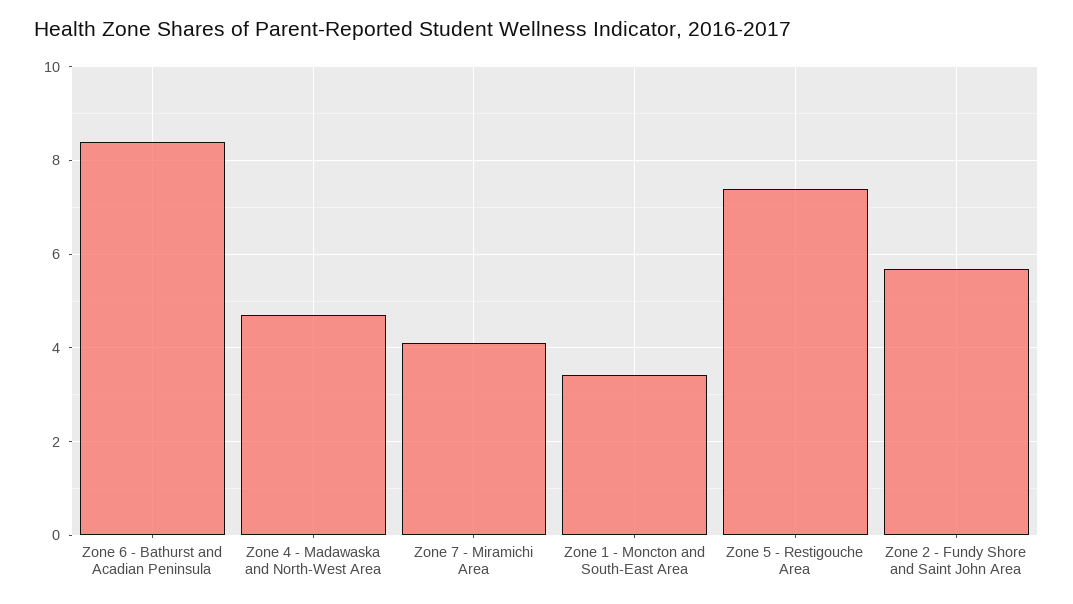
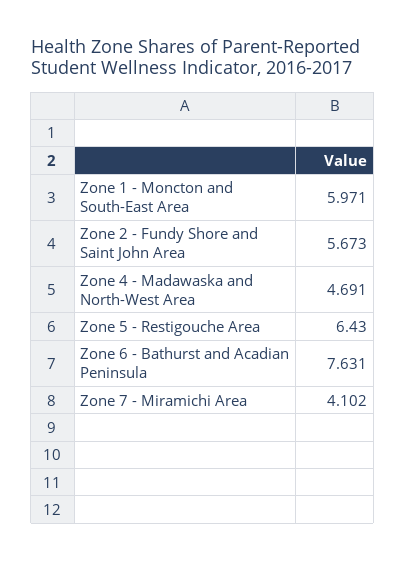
Zone 6 - Bathurst and Acadian Peninsula: 8.4 -> 7.631
Zone 1 - Moncton and South-East Area: 3.4 -> 5.971
Zone 5 - Restigouche Area: 7.4 -> 6.43

